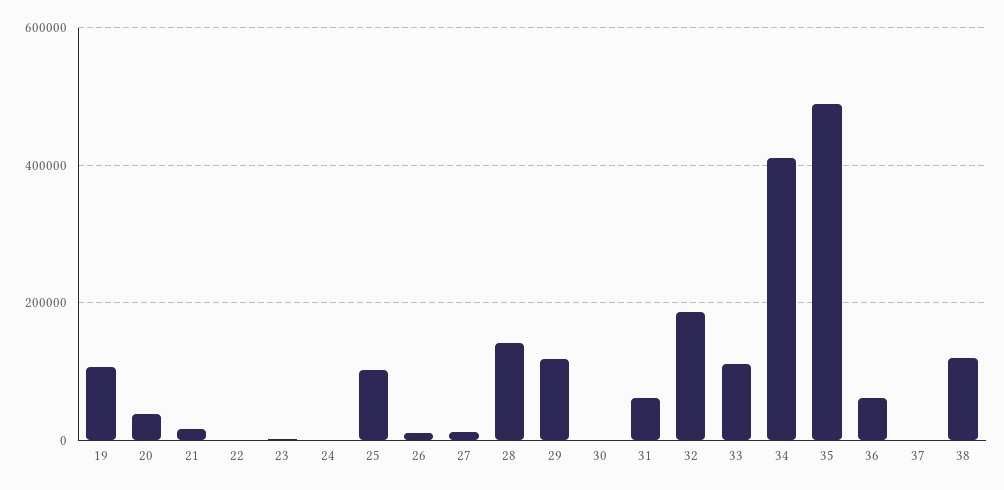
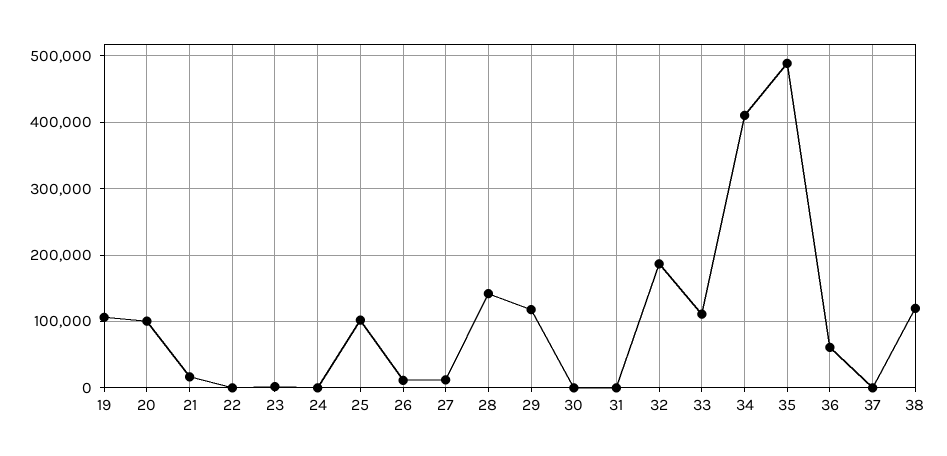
20: 40000 -> 100000
31: 60000 -> 0

